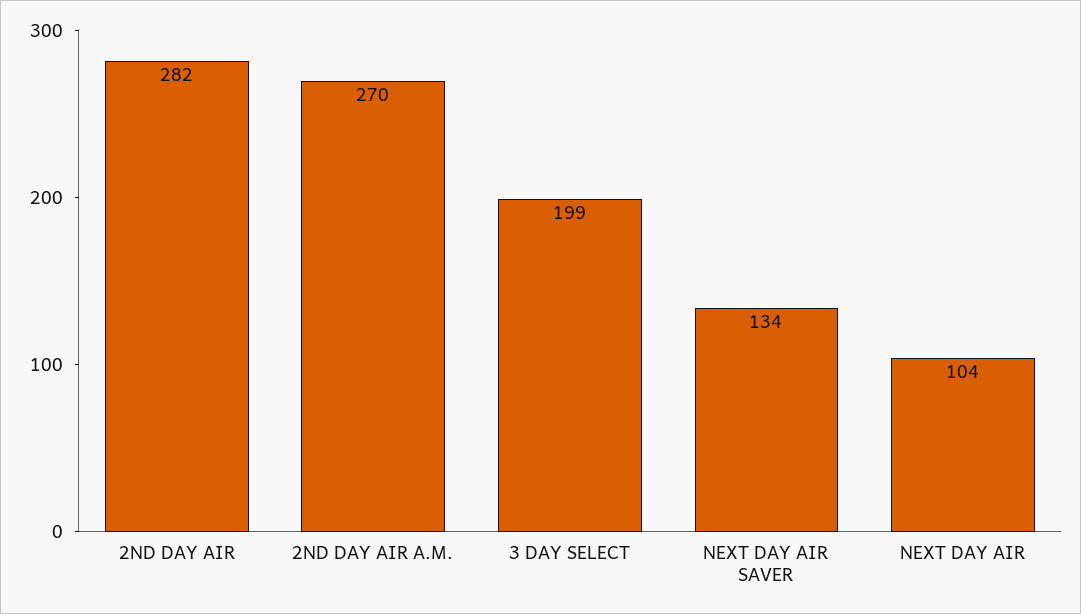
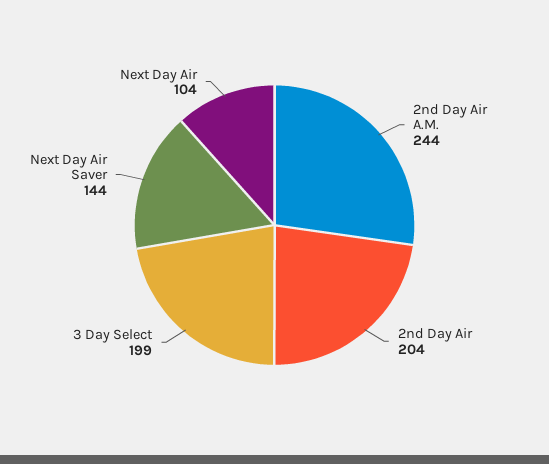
2ND DAY AIR: 282 -> 204
2ND DAY AIR A.M.: 270 -> 244
NEXT DAY AIR SAVER: 134 -> 144

